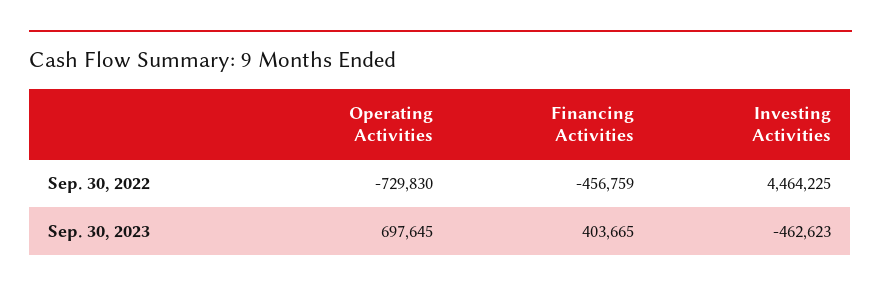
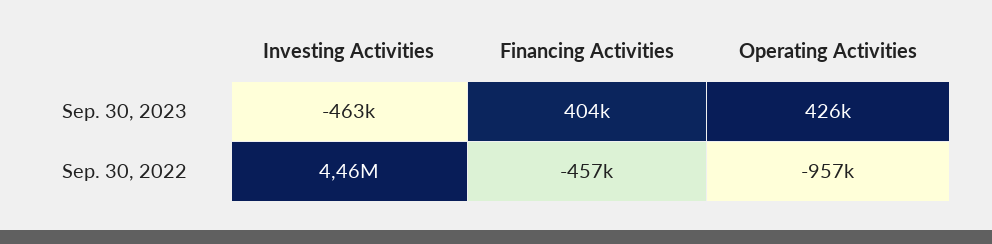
Operating Activities, Sep. 30, 2022: -729830 -> -957000
Operating Activities, Sep. 30, 2023: 697645 -> 426000

